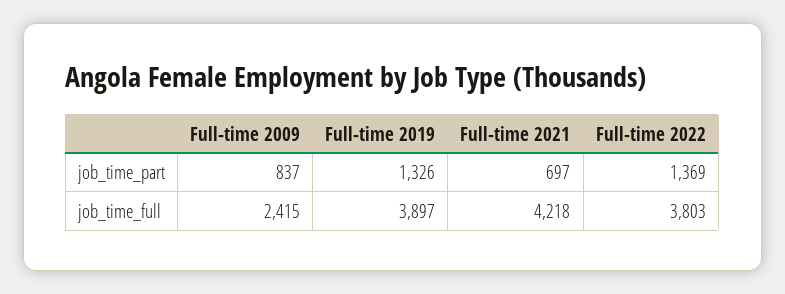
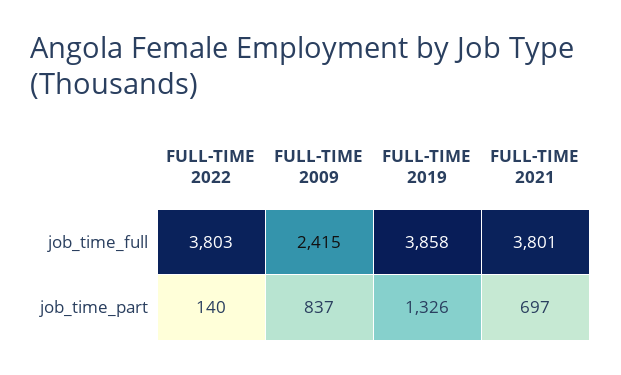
Full-time 2022, job_time_part: 1369 -> 140
Full-time 2019, job_time_full: 3897 -> 3858
Full-time 2021, job_time_full: 4218 -> 3801

